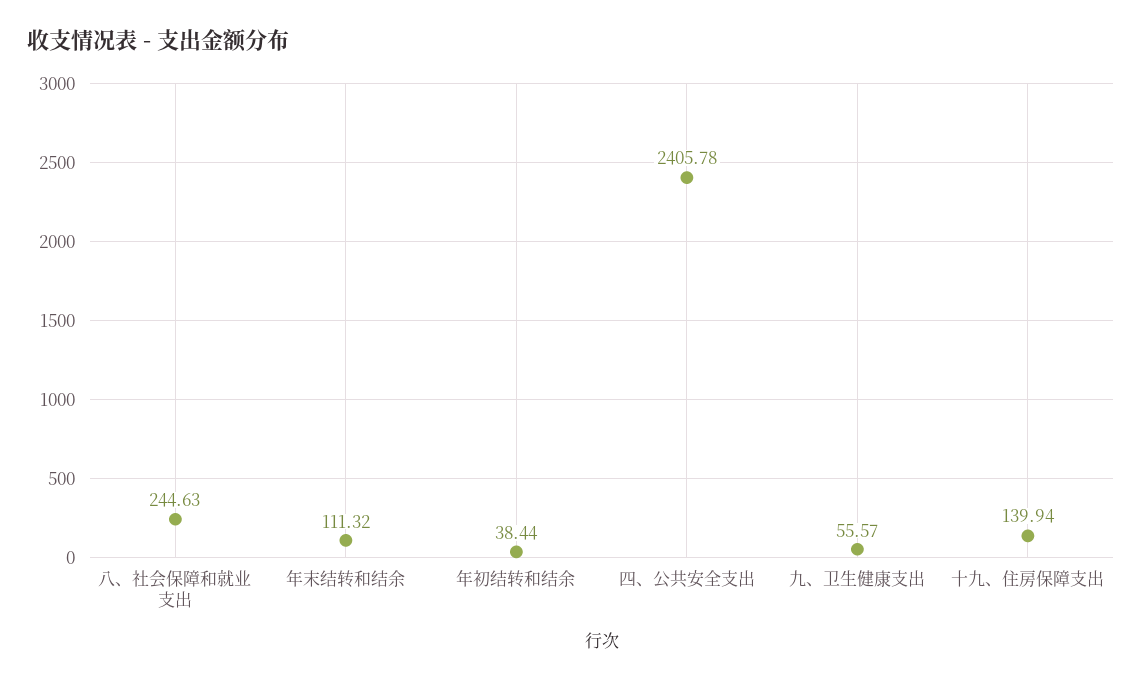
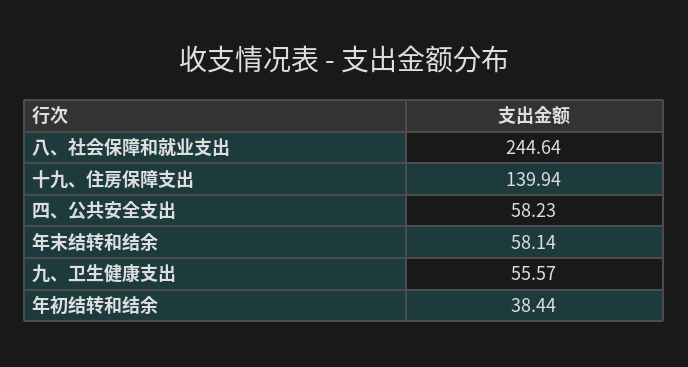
八、社会保障和就业支出: 244.63 -> 244.64
年末结转和结余: 111.32 -> 58.14
四、公共安全支出: 2405.78 -> 58.23

